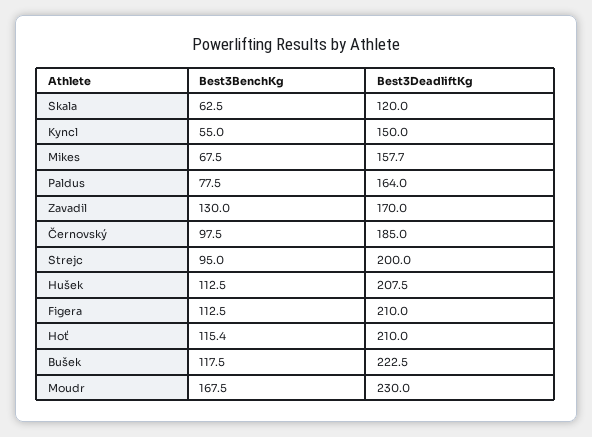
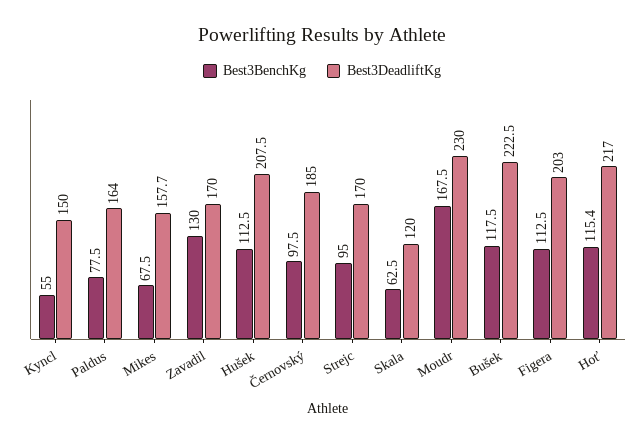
Best3DeadliftKg, Strejc: 200 -> 170
Best3DeadliftKg, Figera: 210 -> 203
Best3DeadliftKg, Hoť: 210 -> 217

